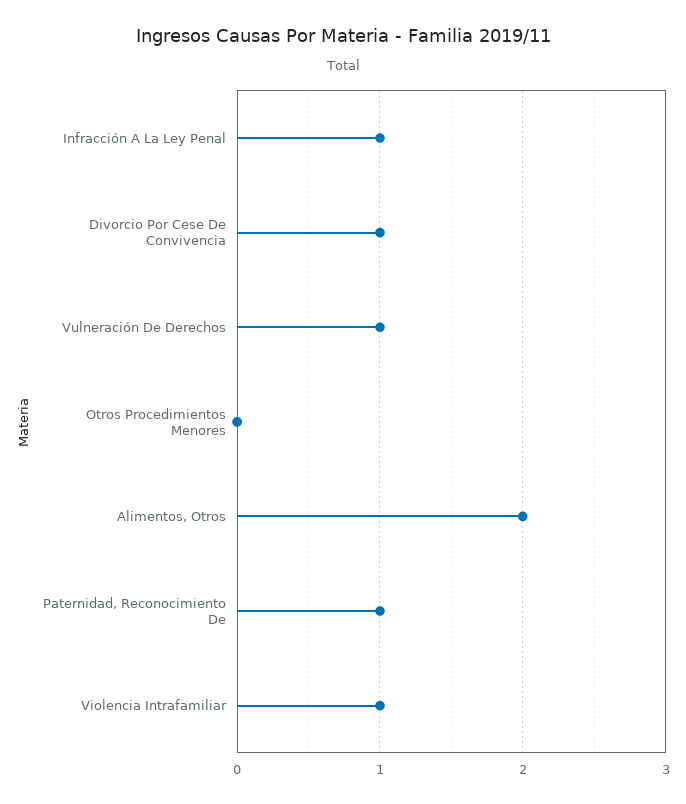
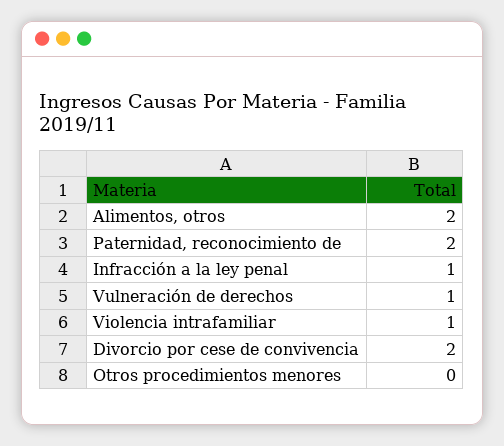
Divorcio Por Cese De Convivencia: 1 -> 2
Paternidad, Reconocimiento De: 1 -> 2

